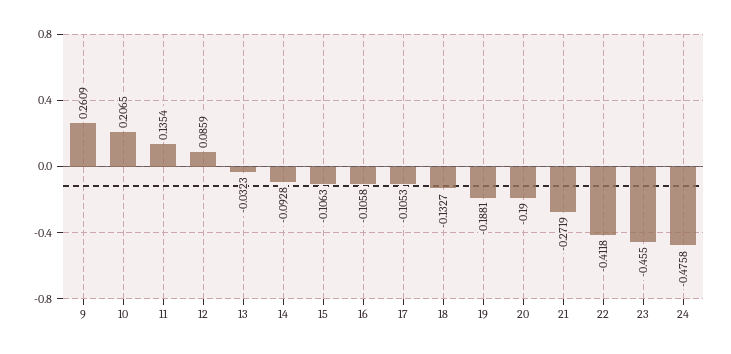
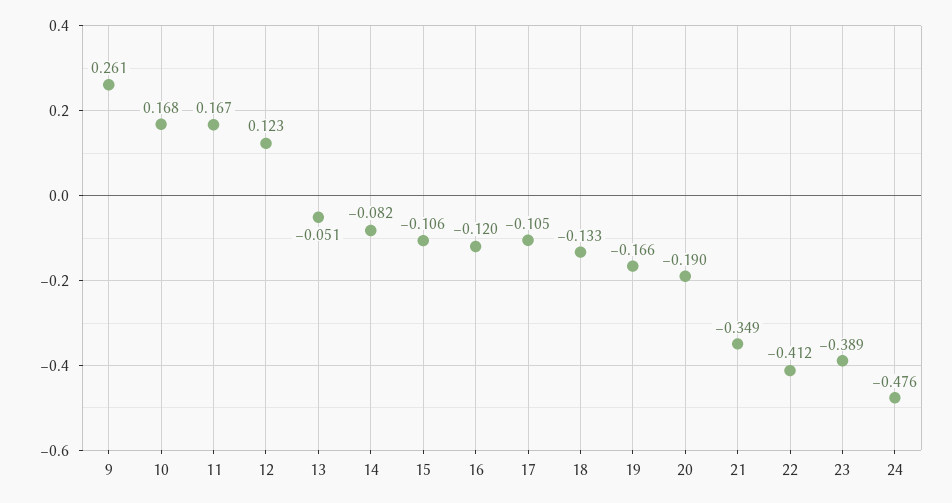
10: 0.2065 -> 0.168
11: 0.1354 -> 0.167
12: 0.0859 -> 0.123
13: -0.0323 -> -0.051
14: -0.0928 -> -0.082
16: -0.1058 -> -0.12
19: -0.1881 -> -0.166
21: -0.2719 -> -0.349
23: -0.455 -> -0.389

